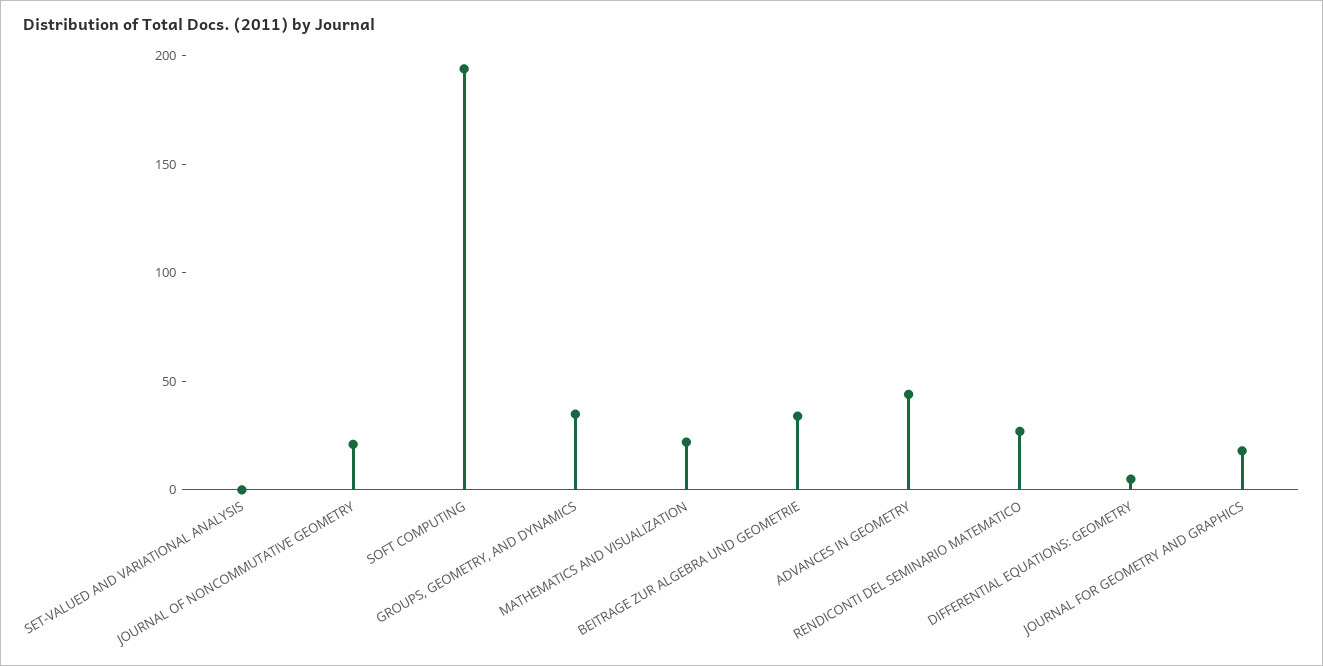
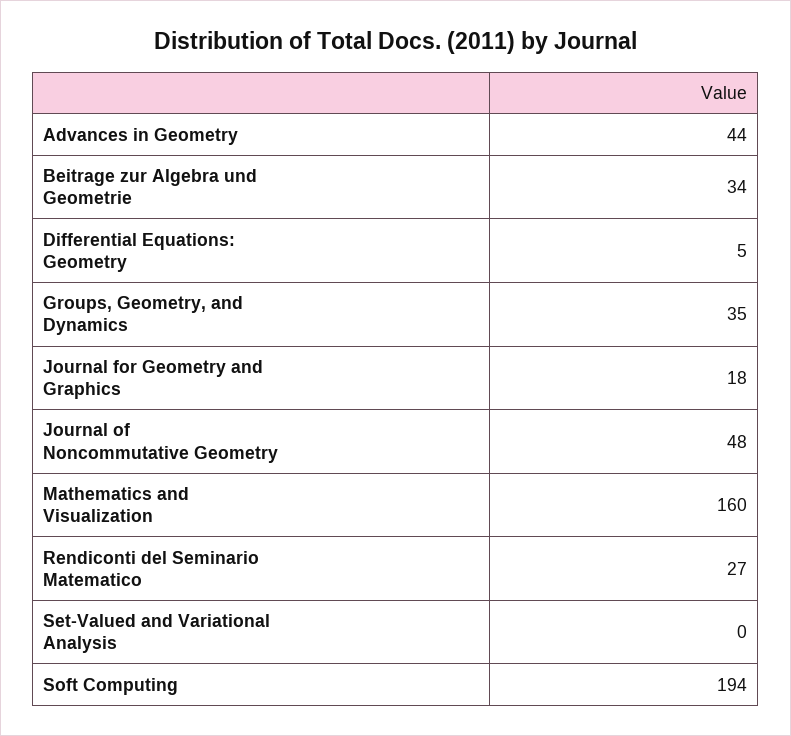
JOURNAL OF NONCOMMUTATIVE GEOMETRY: 20 -> 48
MATHEMATICS AND VISUALIZATION: 20 -> 160

